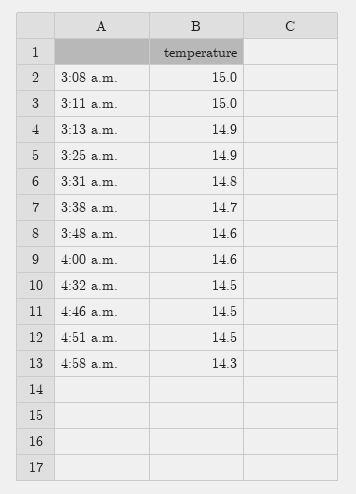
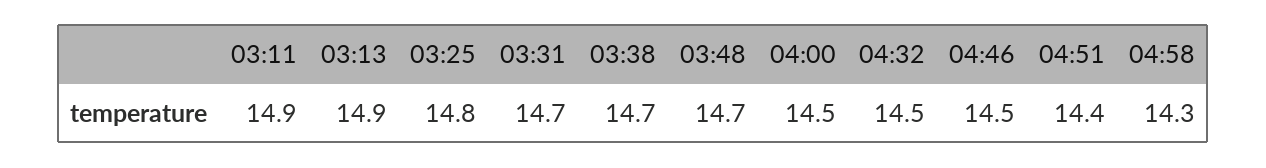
3:08 a.m.: 15 -> none
3:11 a.m.: 15 -> 14.9
3:25 a.m.: 14.9 -> 14.8
3:31 a.m.: 14.8 -> 14.7
3:48 a.m.: 14.6 -> 14.7
4:00 a.m.: 14.6 -> 14.5
4:51 a.m.: 14.5 -> 14.4

